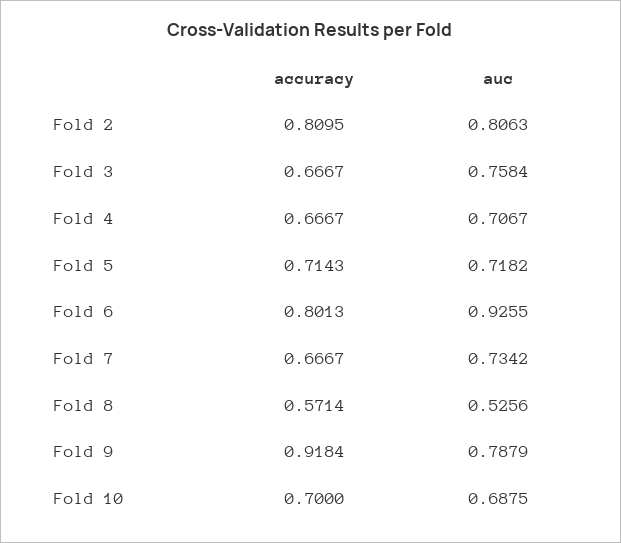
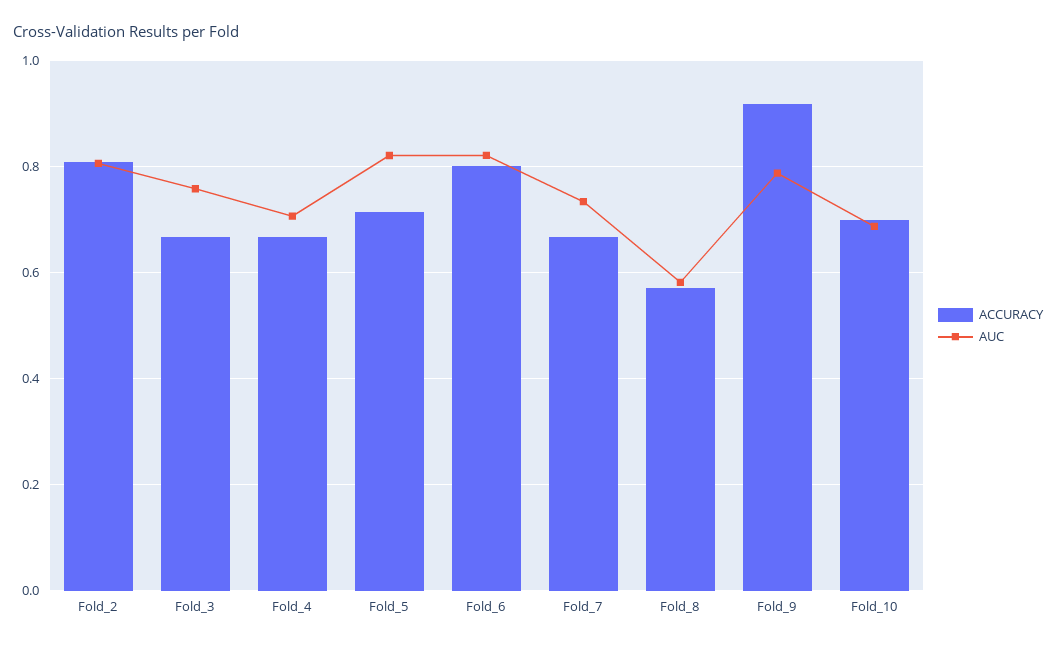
auc, Fold 5: 0.7182 -> 0.82
auc, Fold 6: 0.9255 -> 0.82
auc, Fold 8: 0.5256 -> 0.58

